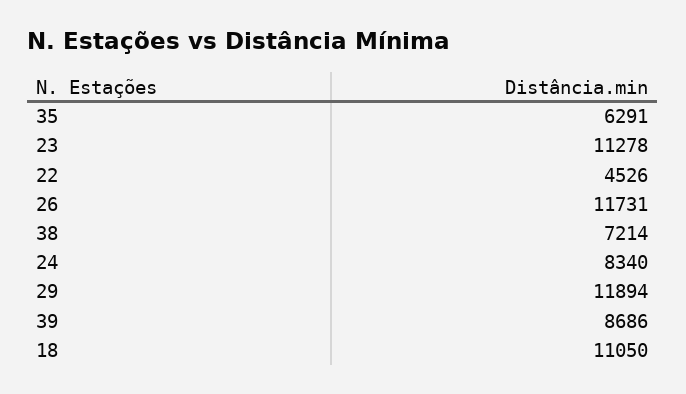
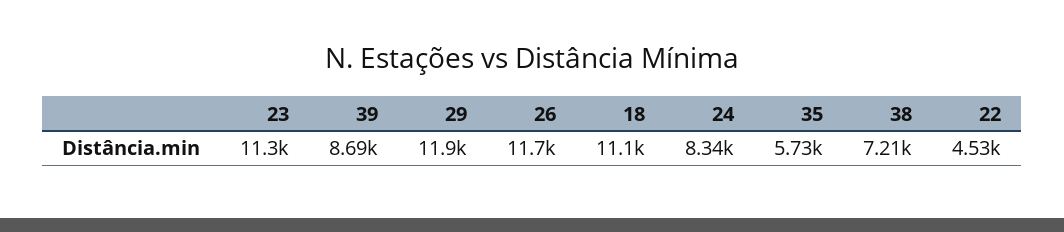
35: 6291 -> 5730

